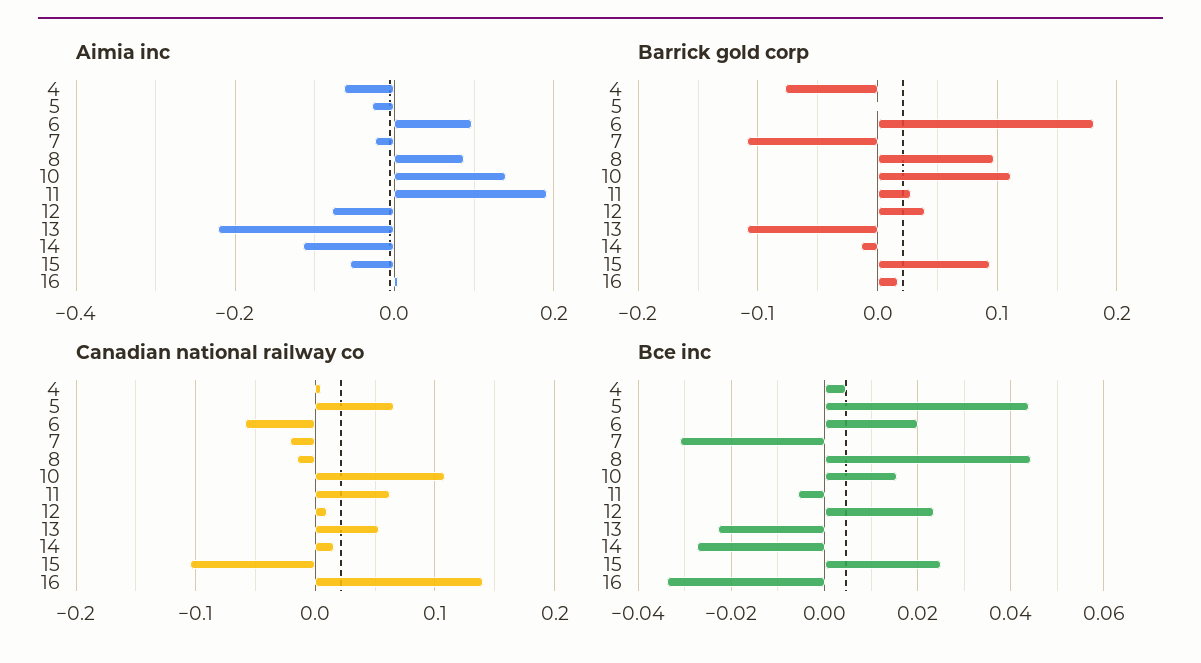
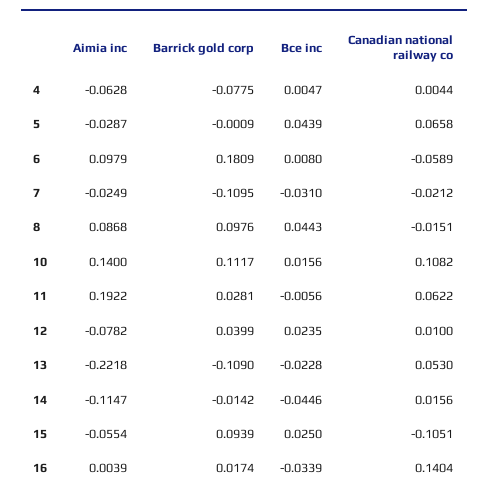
Bce inc, 6: 0.02 -> 0.008
Bce inc, 14: -0.028 -> -0.0446

